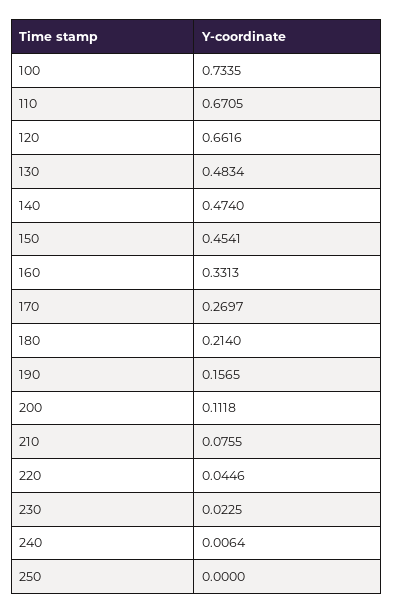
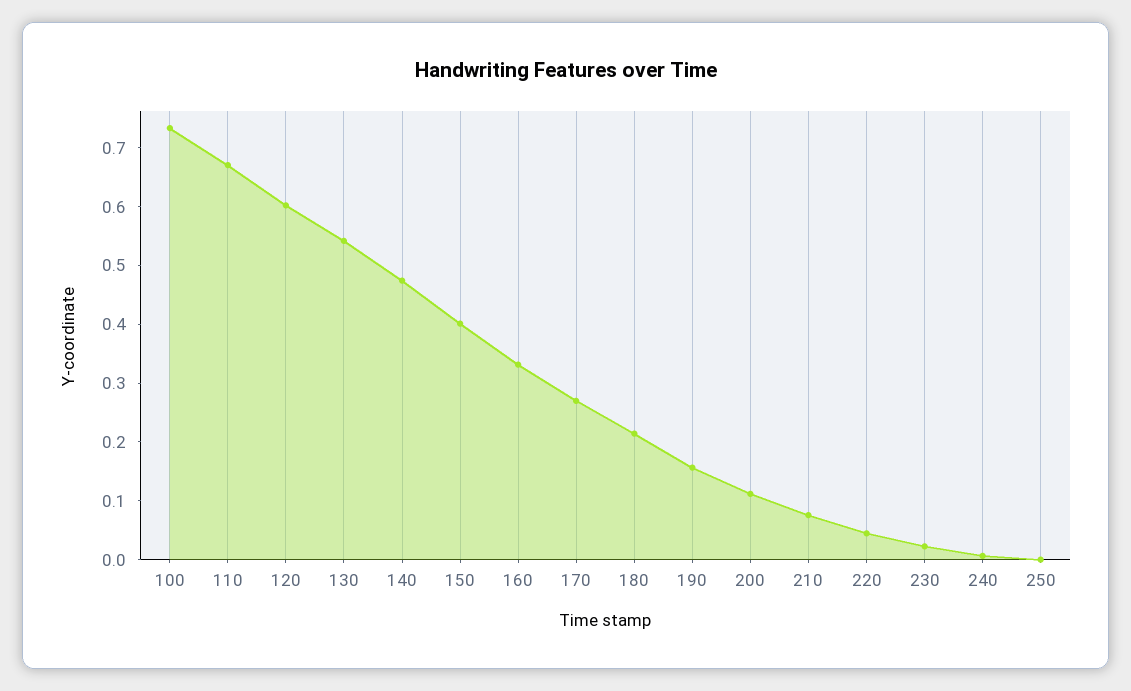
120: 0.6616 -> 0.6
130: 0.4834 -> 0.54
150: 0.4541 -> 0.4

